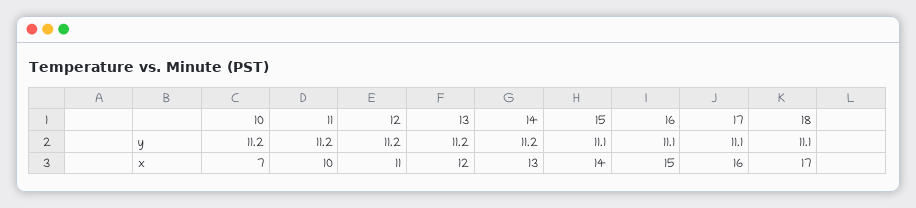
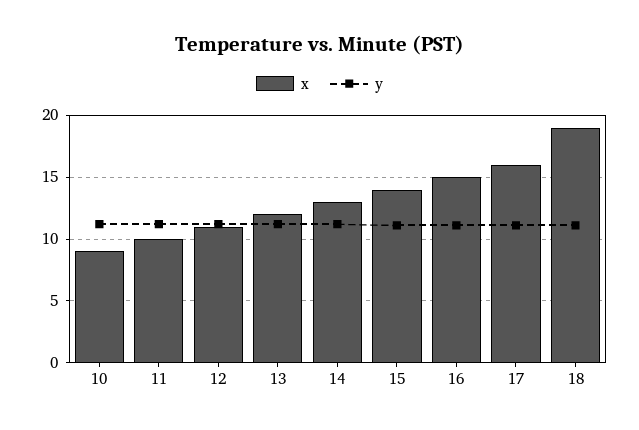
x, 10: 7 -> 9
x, 18: 17 -> 19

